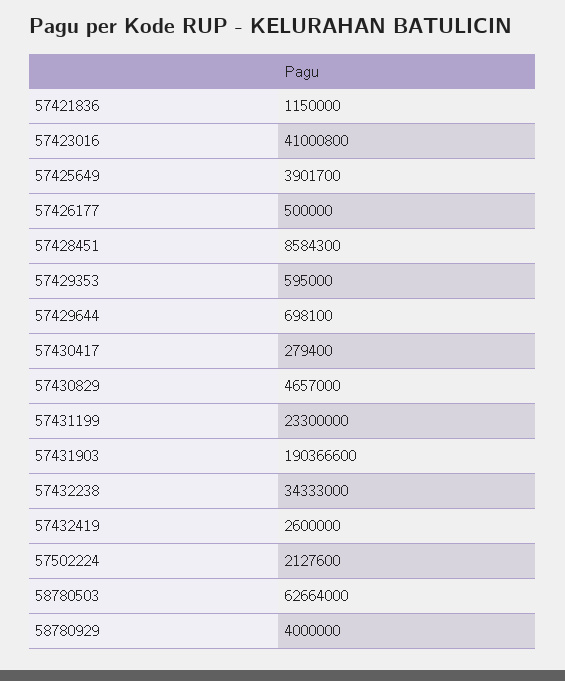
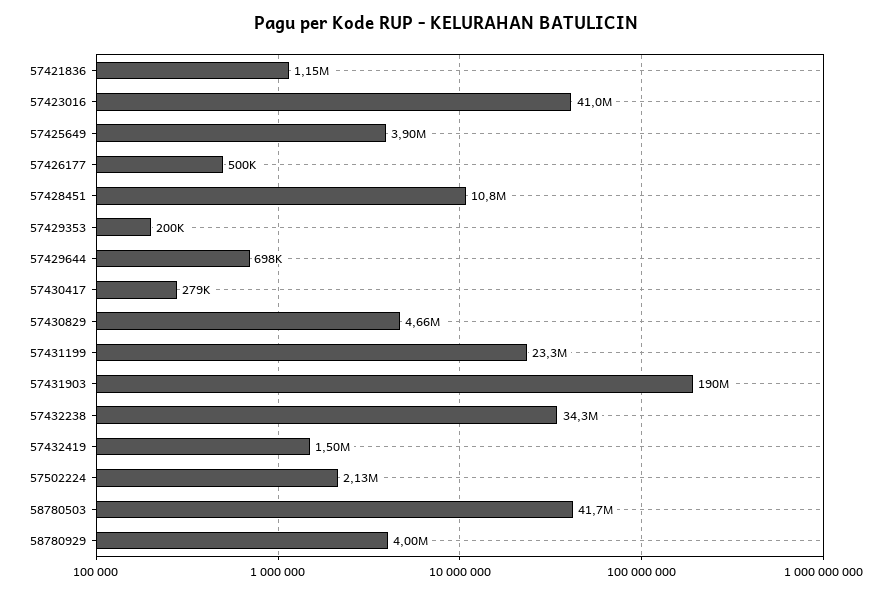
57428451: 8584300 -> 10800000
57429353: 595000 -> 200000
57432419: 2600000 -> 1500000
58780503: 62664000 -> 41700000

